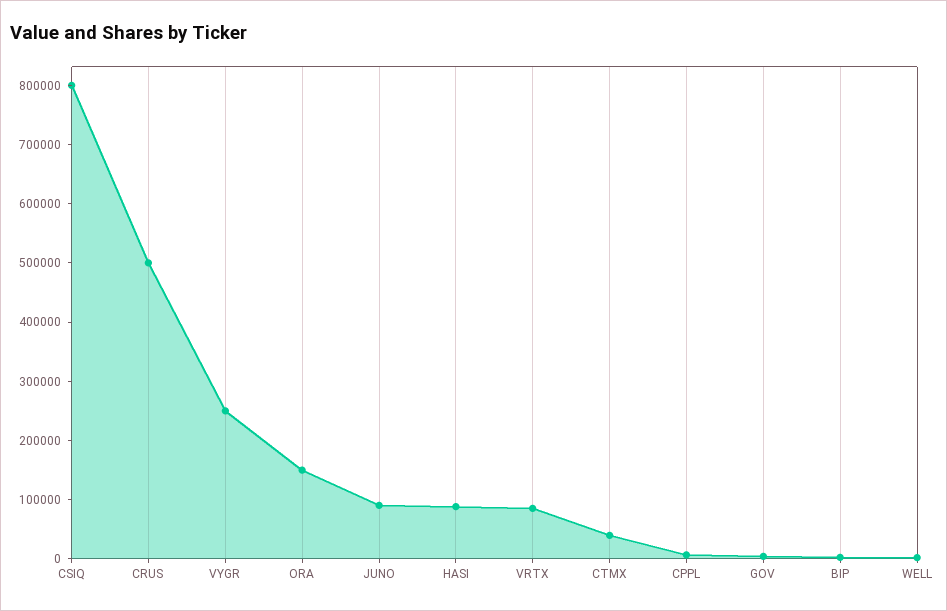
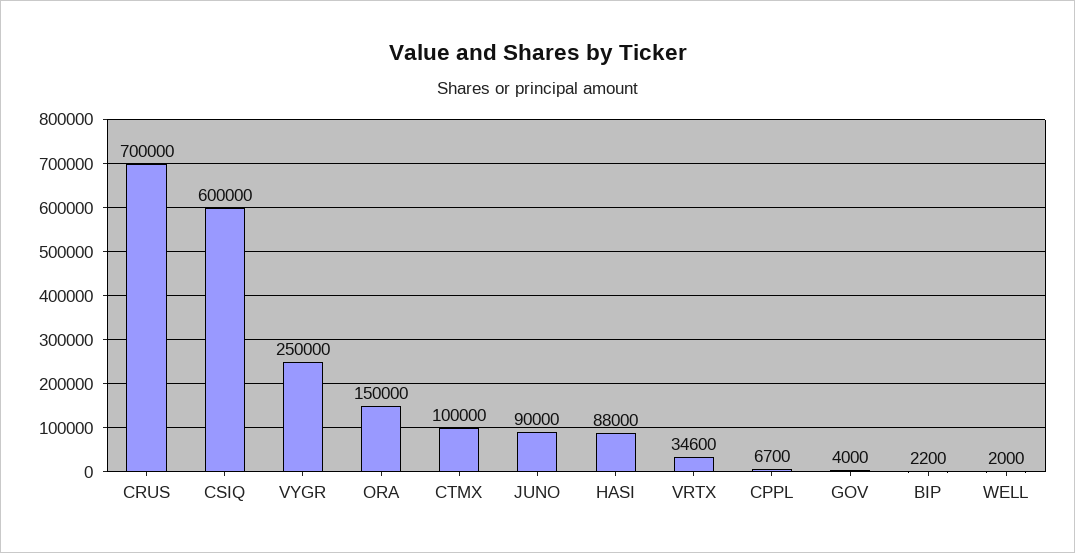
CSIQ: 800000 -> 600000
CRUS: 500000 -> 700000
VRTX: 80000 -> 34600
CTMX: 40000 -> 100000

